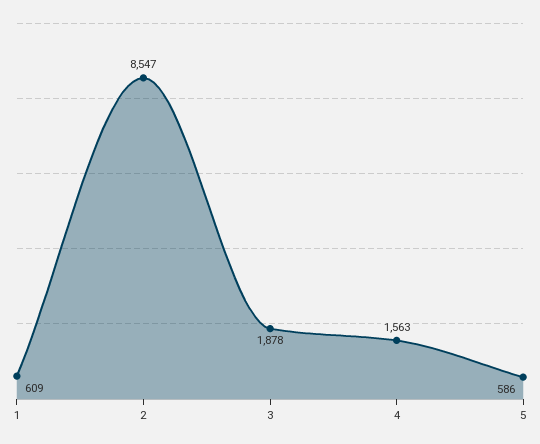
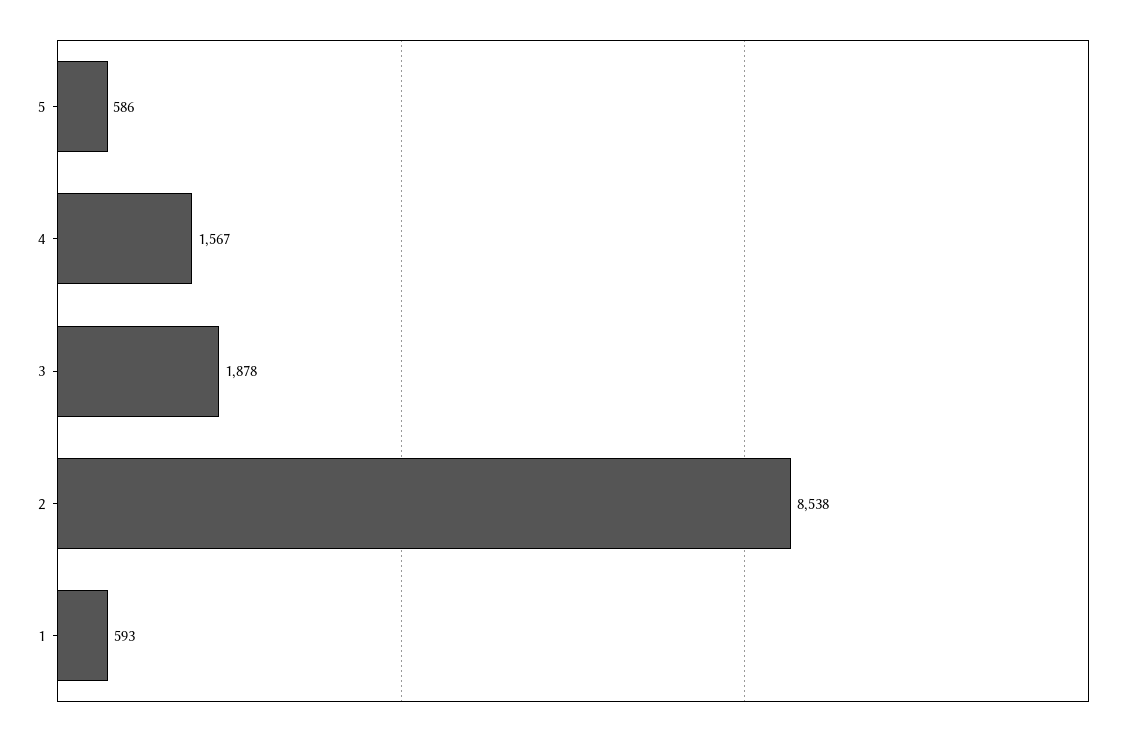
1: 609 -> 593
2: 8547 -> 8538
4: 1563 -> 1567

